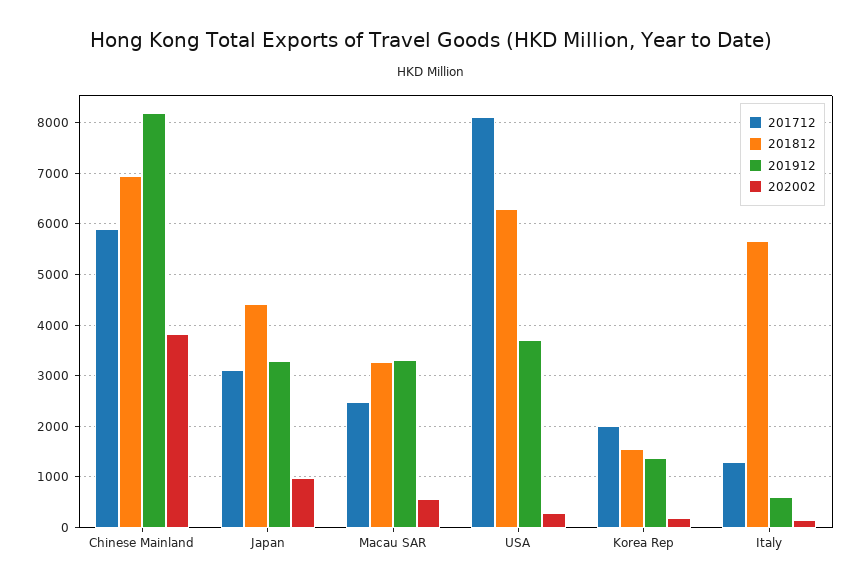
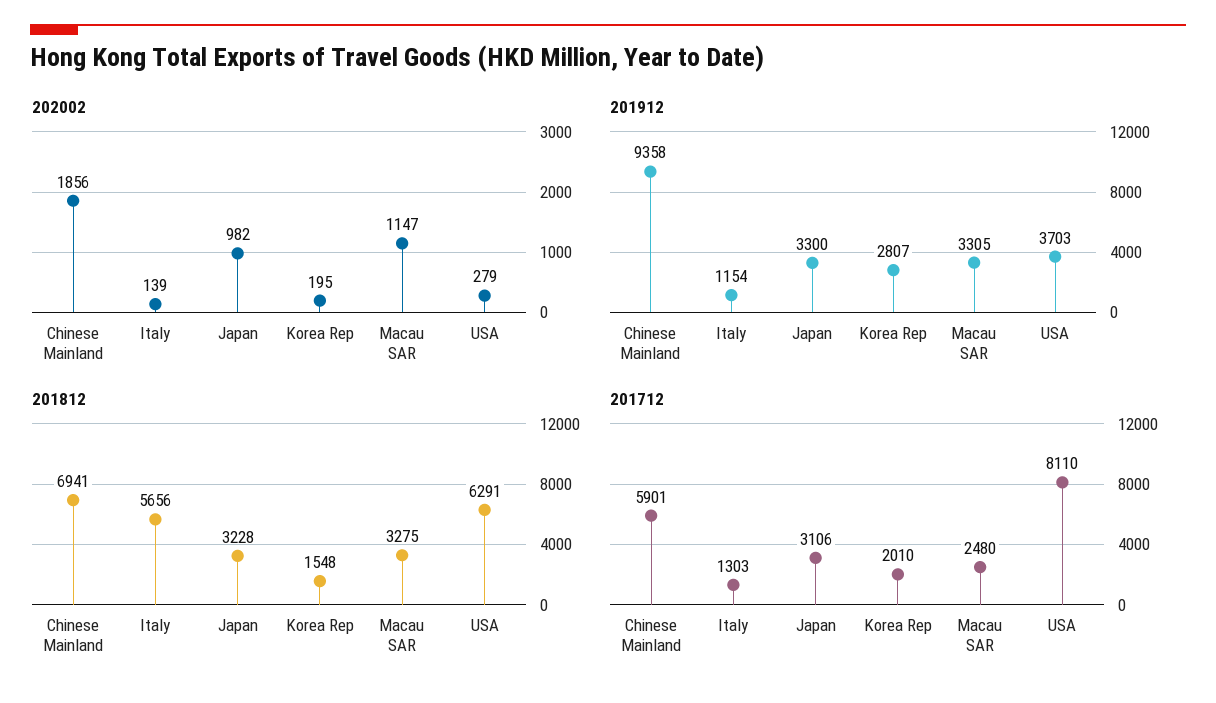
201912, Chinese Mainland: 8200 -> 9358
202002, Chinese Mainland: 3800 -> 1856
201812, Japan: 4400 -> 3228
202002, Macau SAR: 600 -> 1147
201912, Korea Rep: 1400 -> 2807
201912, Italy: 600 -> 1154

